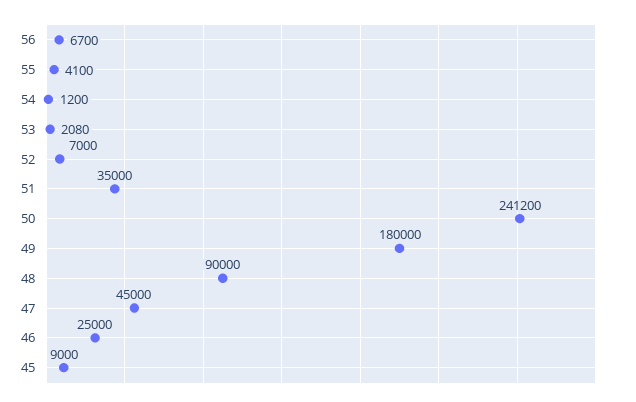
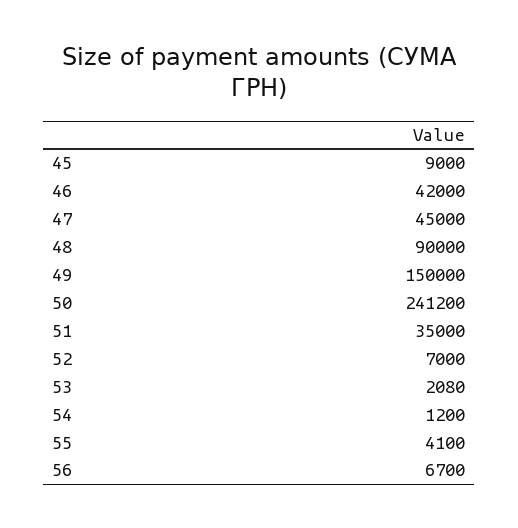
49: 180000 -> 150000
46: 25000 -> 42000

